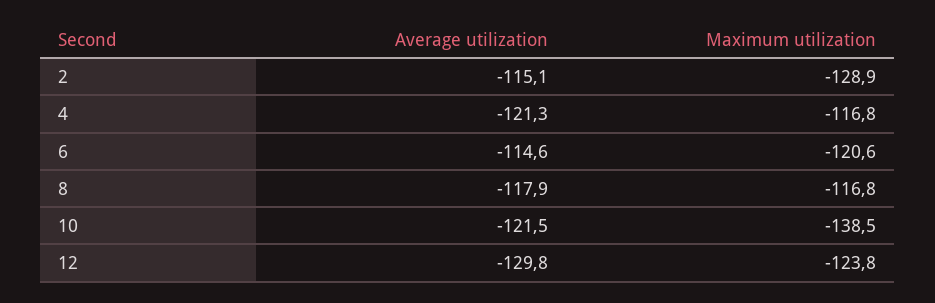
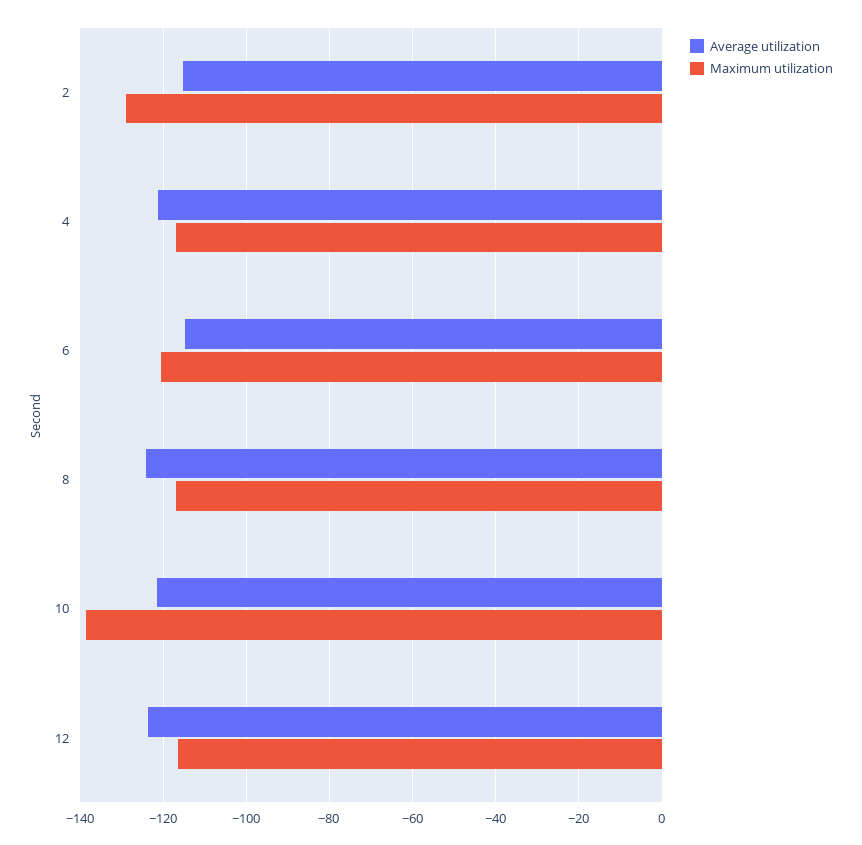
Average utilization, 8: -117.9 -> -124
Average utilization, 12: -129.8 -> -124
Maximum utilization, 12: -123.8 -> -116

